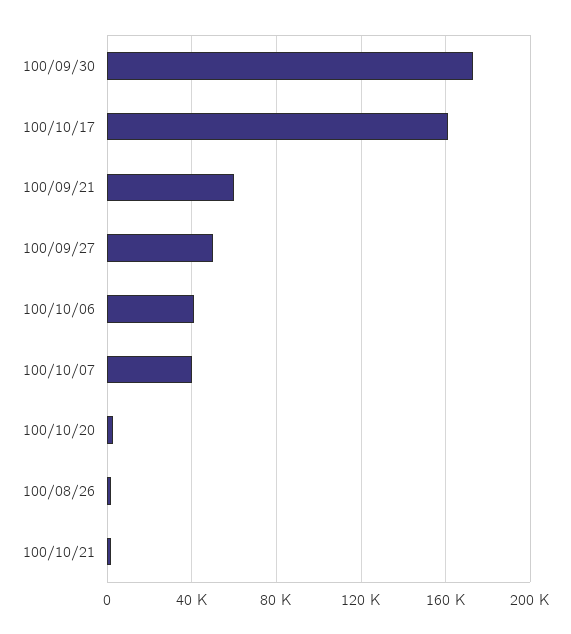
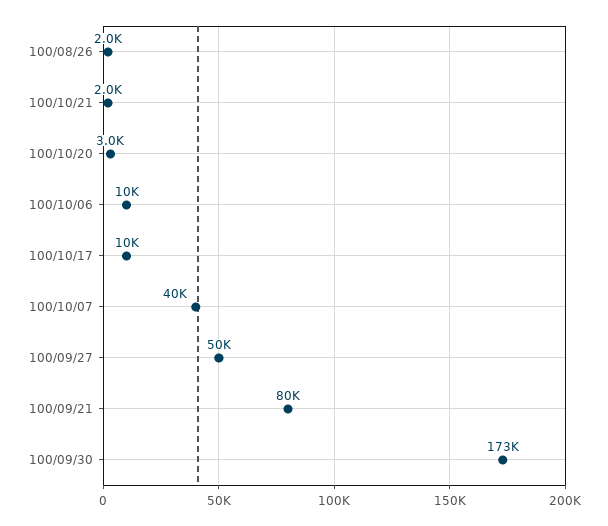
100/10/17: 160000 -> 10000
100/09/21: 60000 -> 80000
100/10/06: 40000 -> 10000

